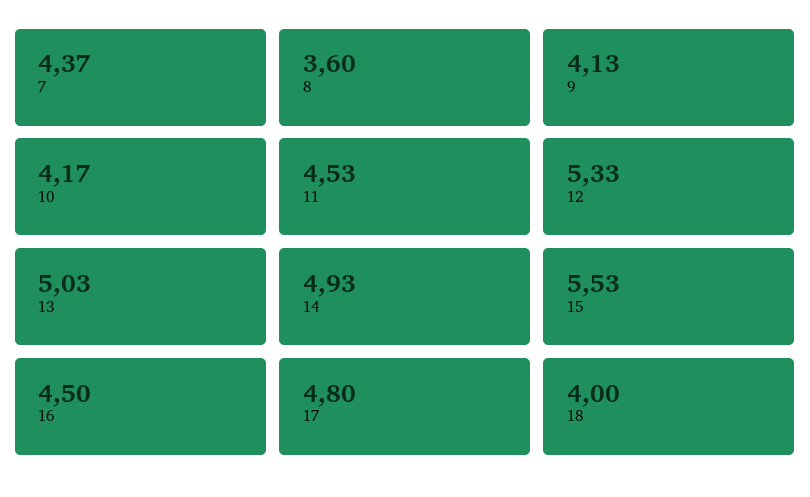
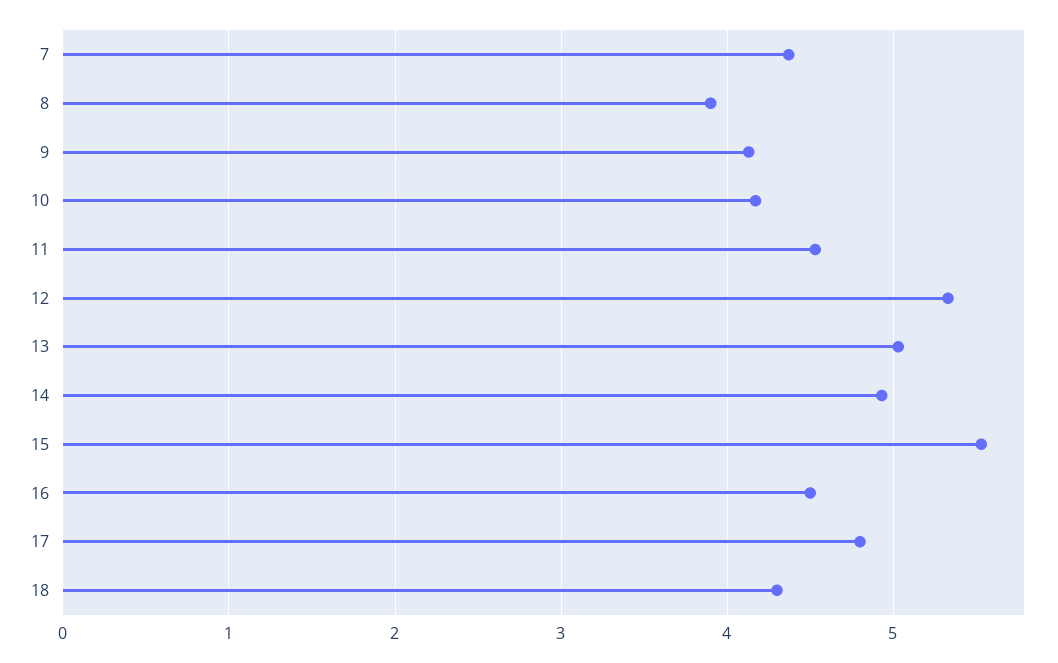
8: 3.6 -> 3.9
18: 4 -> 4.3

